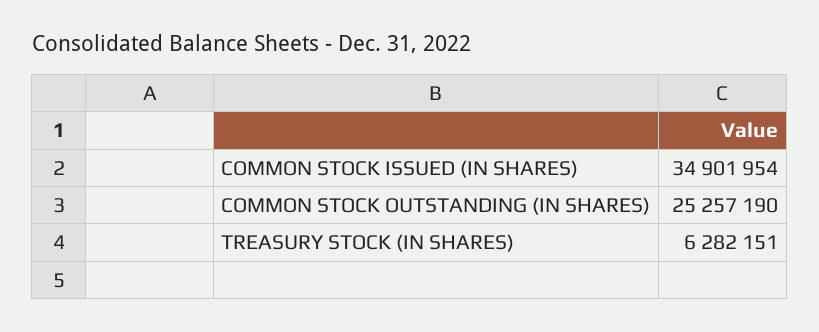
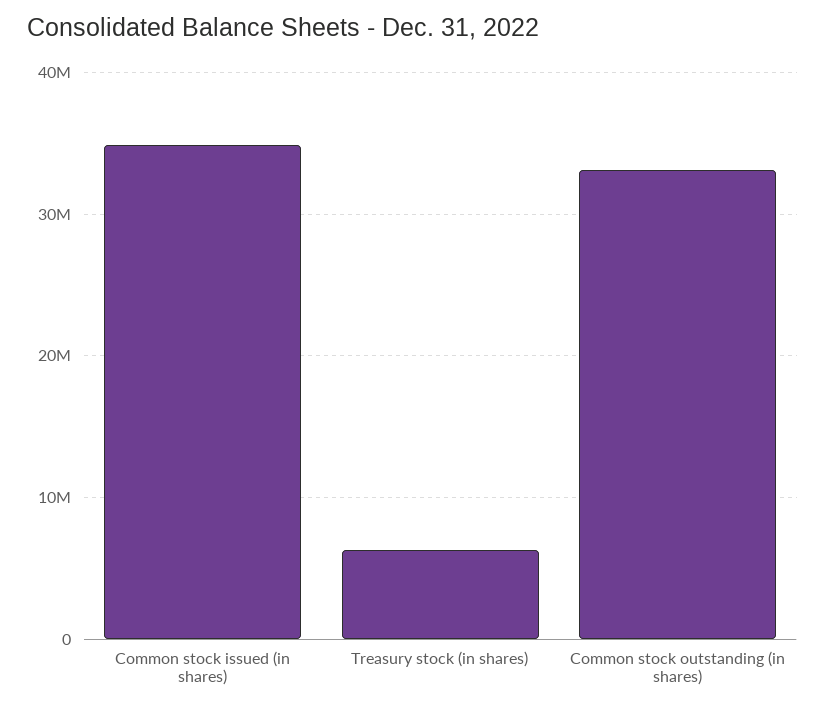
COMMON STOCK OUTSTANDING (IN SHARES): 25257190 -> 33000000

